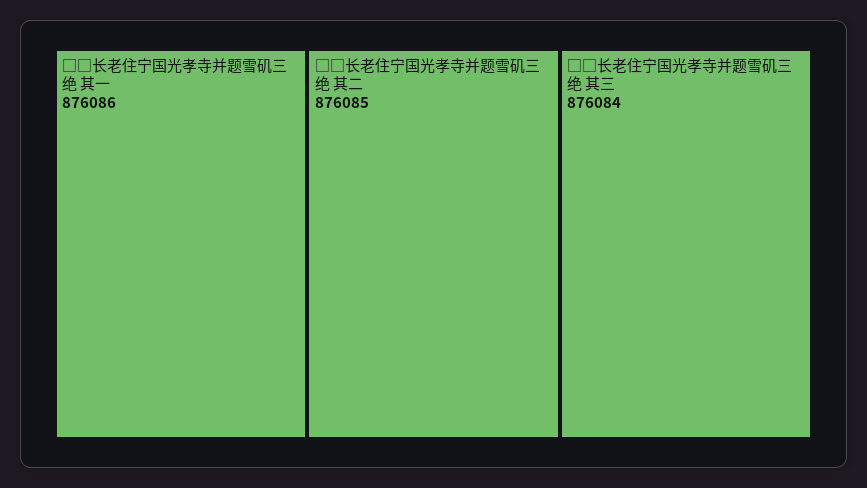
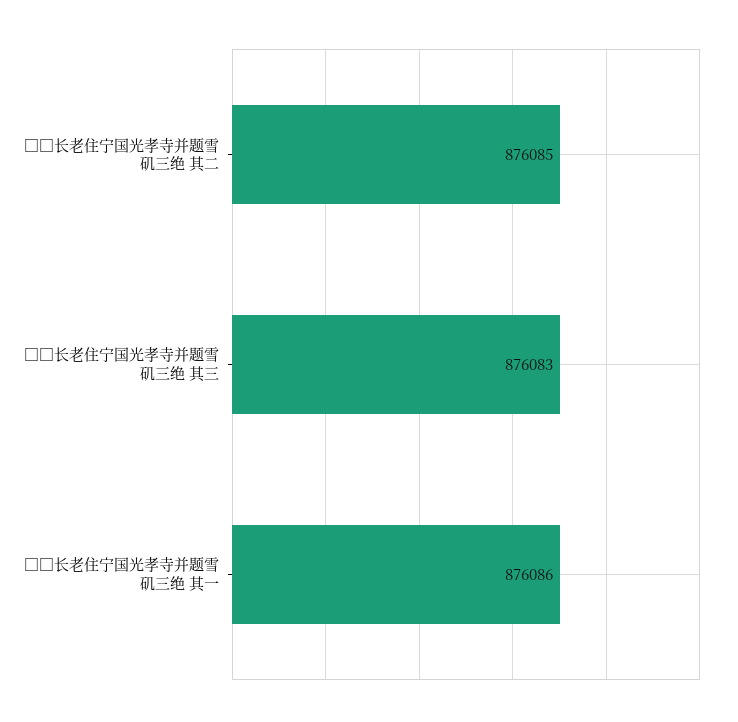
□□长老住宁国光孝寺并题雪矶三绝 其三: 876084 -> 876083

